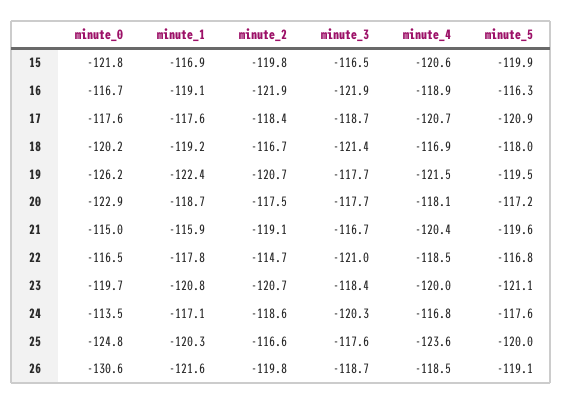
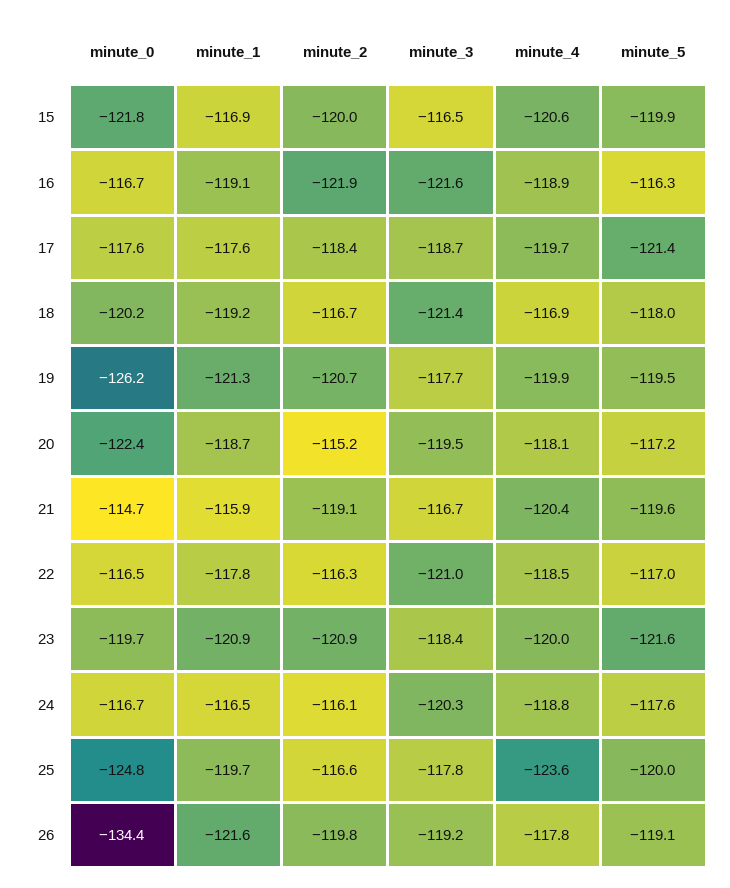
minute_2, 15: -119.8 -> -120
minute_3, 16: -121.9 -> -121.6
minute_4, 17: -120.7 -> -119.7
minute_5, 17: -120.9 -> -121.4
minute_1, 19: -122.4 -> -121.3
minute_4, 19: -121.5 -> -119.9
minute_0, 20: -122.9 -> -122.4
minute_2, 20: -117.5 -> -115.2
minute_3, 20: -117.7 -> -119.5
minute_0, 21: -115 -> -114.7
minute_2, 22: -114.7 -> -116.3
minute_5, 22: -116.8 -> -117
minute_1, 23: -120.8 -> -120.9
minute_2, 23: -120.7 -> -120.9
minute_5, 23: -121.1 -> -121.6
minute_0, 24: -113.5 -> -116.7
minute_1, 24: -117.1 -> -116.5
minute_2, 24: -118.6 -> -116.1
minute_4, 24: -116.8 -> -118.8
minute_1, 25: -120.3 -> -119.7
minute_3, 25: -117.6 -> -117.8
minute_0, 26: -130.6 -> -134.4
minute_3, 26: -118.7 -> -119.2
minute_4, 26: -118.5 -> -117.8

